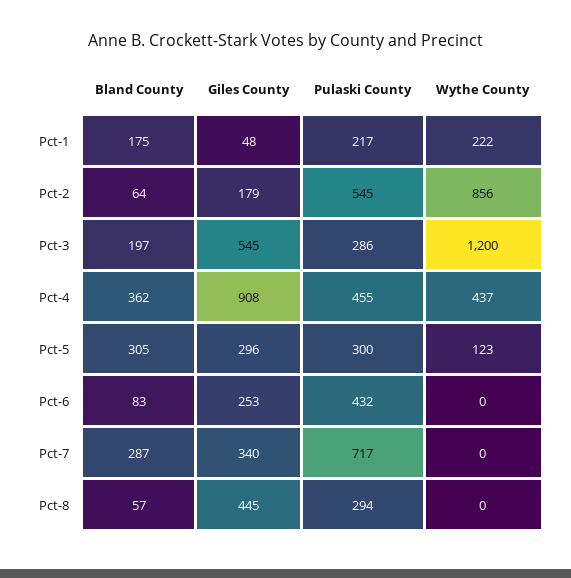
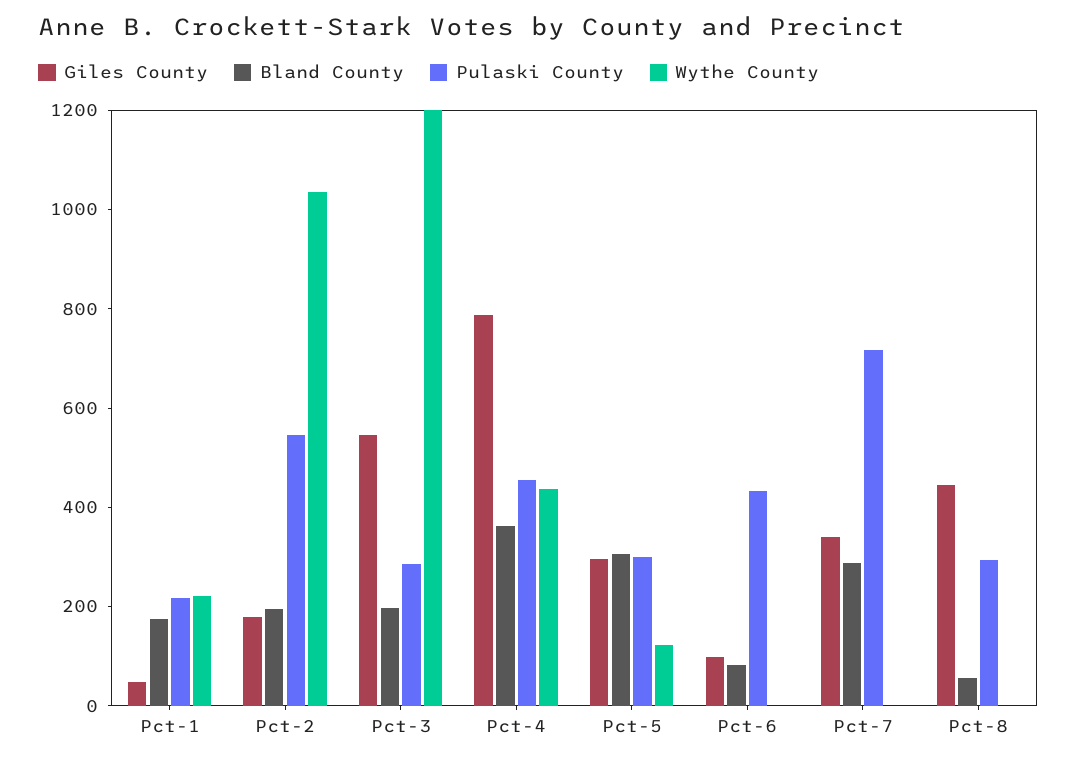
Bland County, Pct-2: 64 -> 200
Wythe County, Pct-2: 856 -> 1050
Giles County, Pct-4: 908 -> 800
Giles County, Pct-6: 253 -> 100

